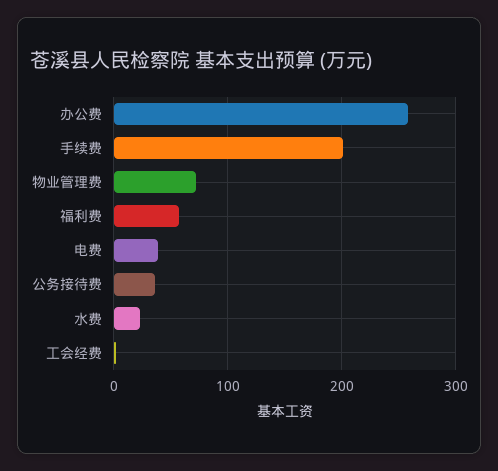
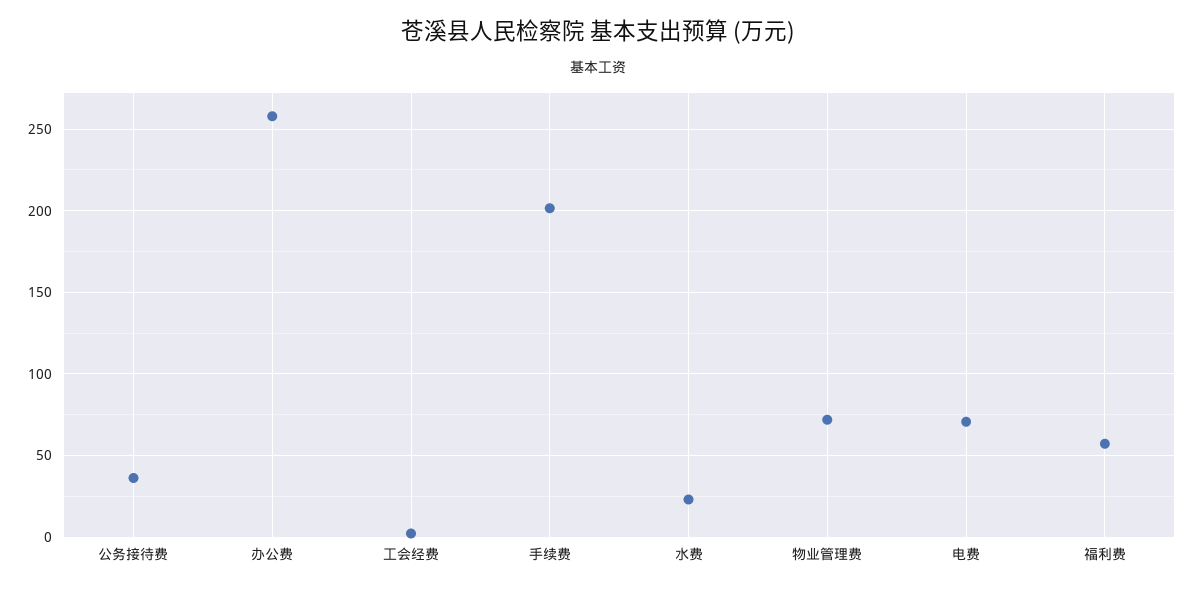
电费: 40 -> 70

